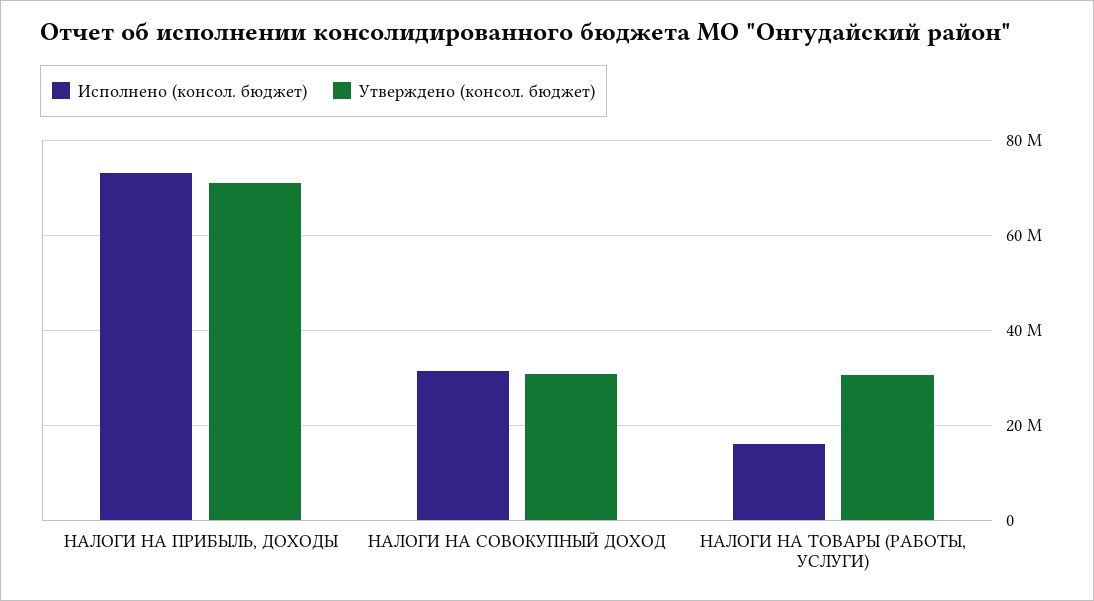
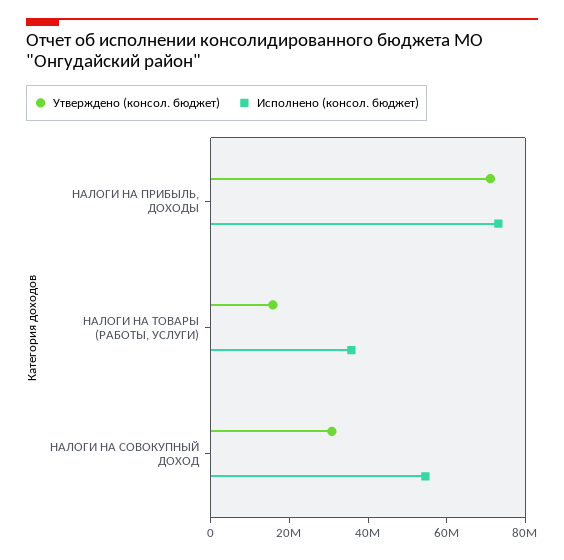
Исполнено (консол. бюджет), НАЛОГИ НА СОВОКУПНЫЙ ДОХОД: 32000000 -> 55000000
Исполнено (консол. бюджет), НАЛОГИ НА ТОВАРЫ (РАБОТЫ, УСЛУГИ): 16000000 -> 35000000
Утверждено (консол. бюджет), НАЛОГИ НА ТОВАРЫ (РАБОТЫ, УСЛУГИ): 30000000 -> 15000000

